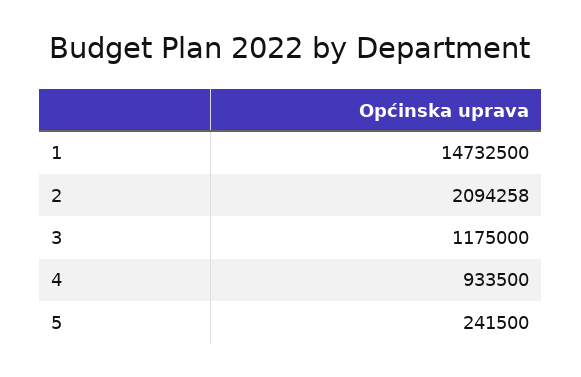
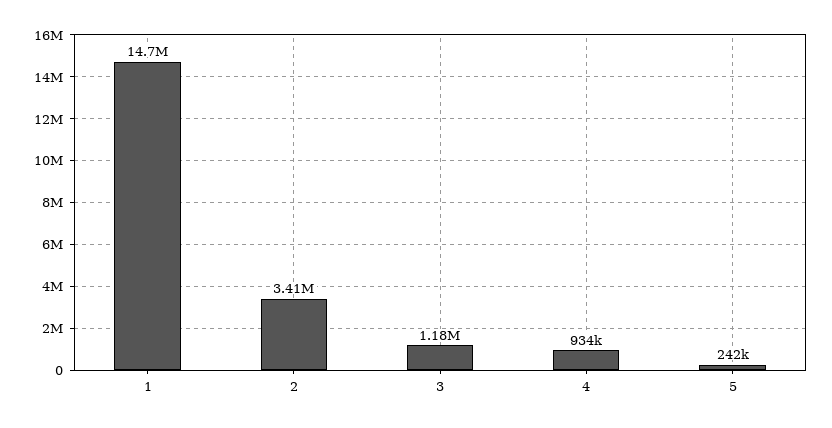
2: 2094258 -> 3410000

